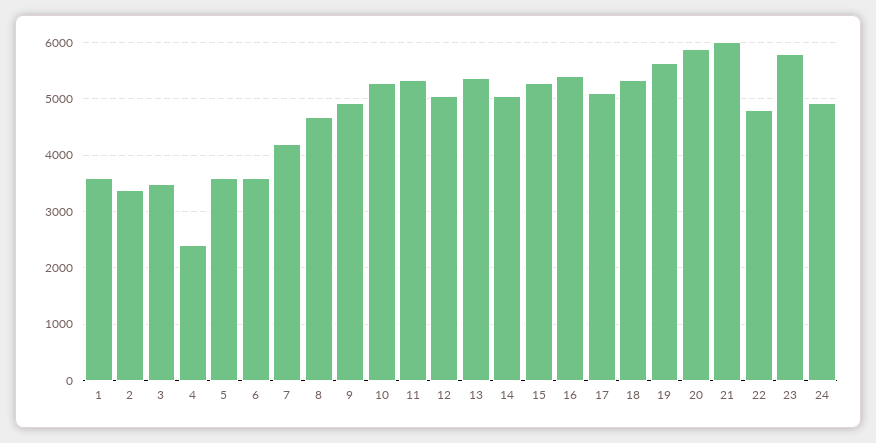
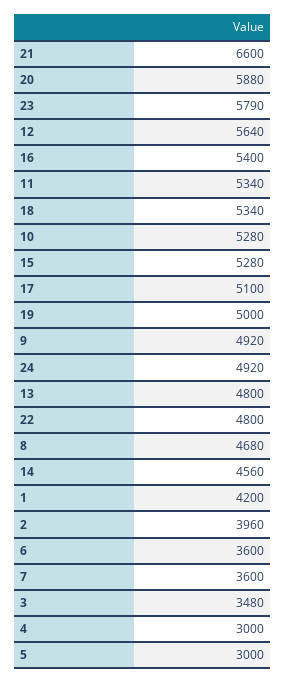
1: 3600 -> 4200
2: 3400 -> 3960
4: 2400 -> 3000
5: 3600 -> 3000
7: 4200 -> 3600
12: 5000 -> 5640
13: 5400 -> 4800
14: 5000 -> 4560
19: 5600 -> 5000
21: 6000 -> 6600

